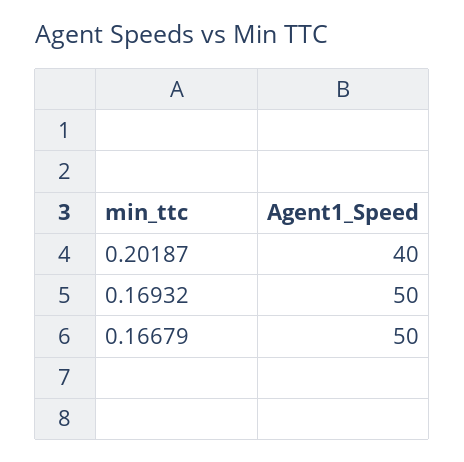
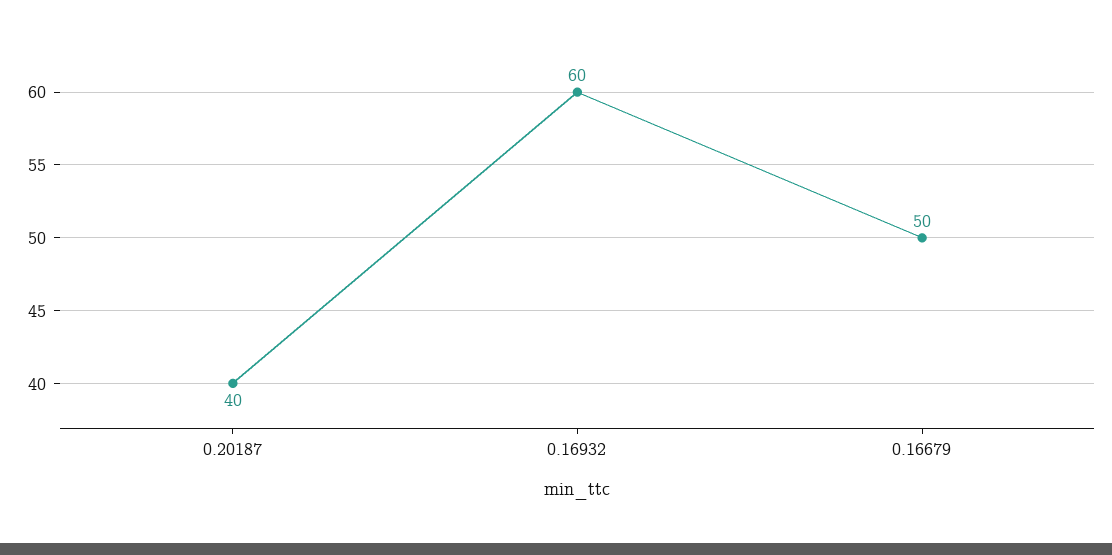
0.16932: 50 -> 60

